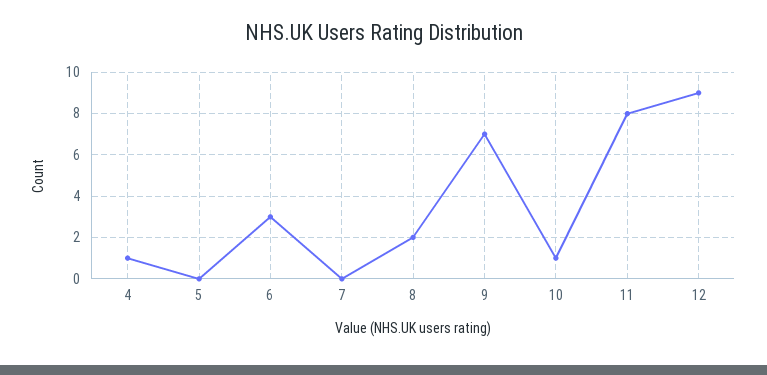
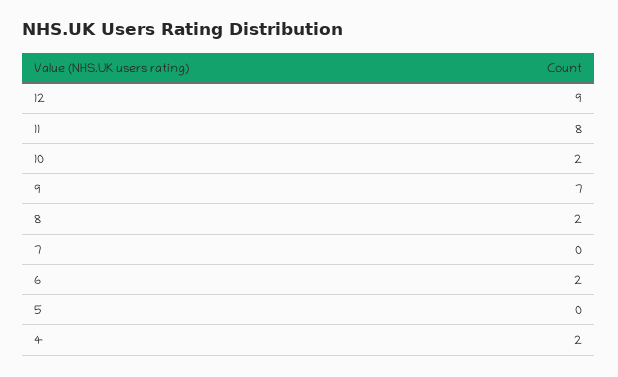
4: 1 -> 2
6: 3 -> 2
10: 1 -> 2

